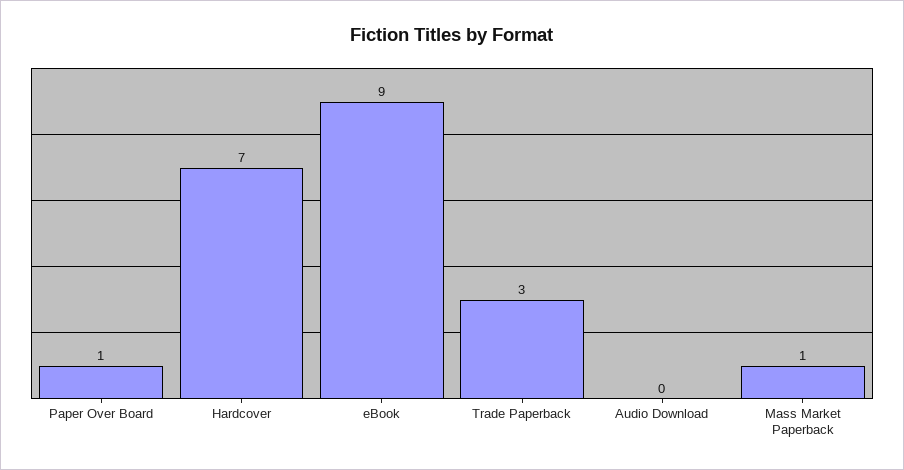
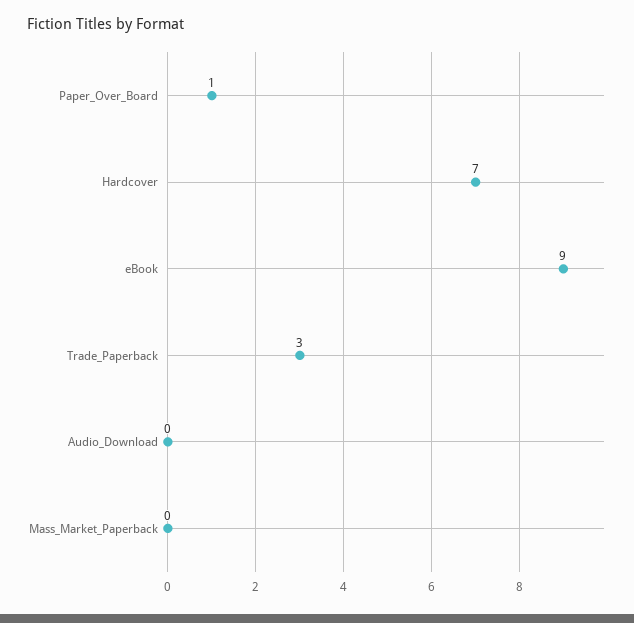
Mass Market Paperback: 1 -> 0

